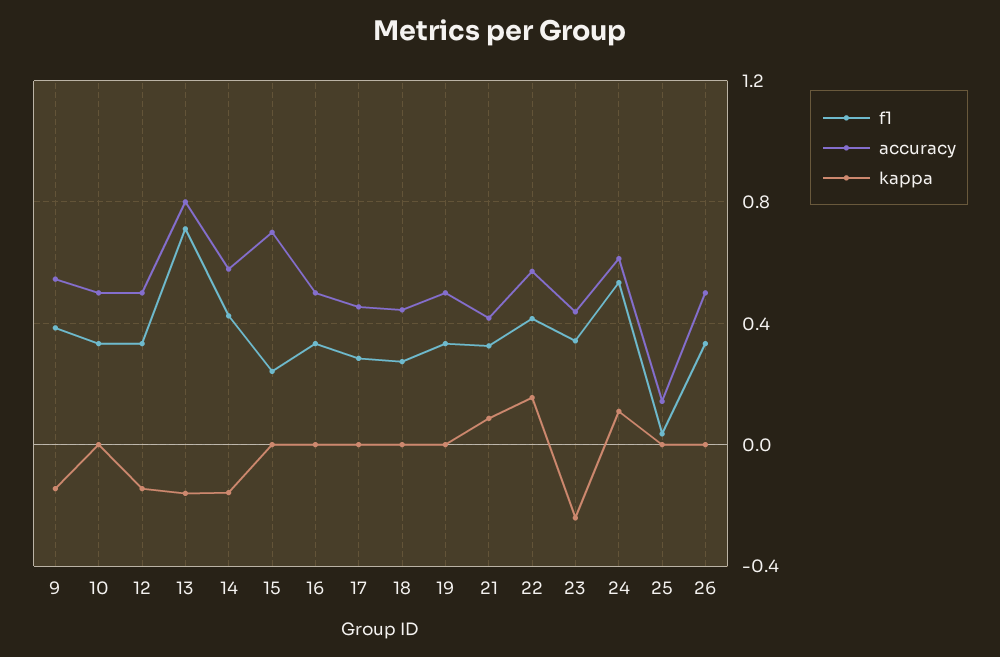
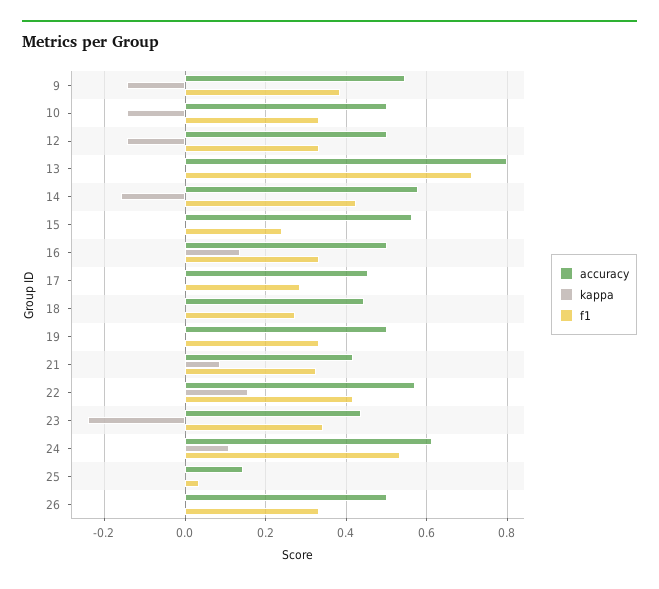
kappa, 10: 0 -> -0.14
kappa, 13: -0.15 -> 0
accuracy, 15: 0.7 -> 0.56
kappa, 16: 0 -> 0.14

